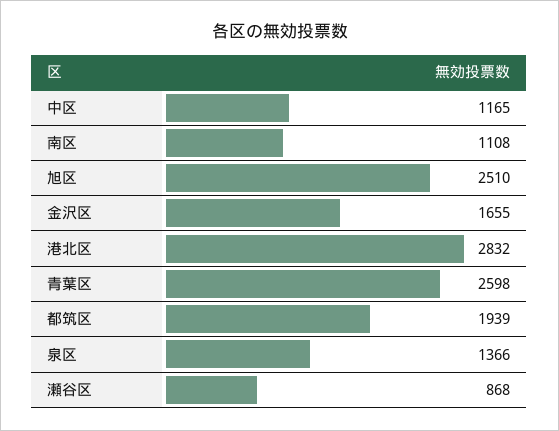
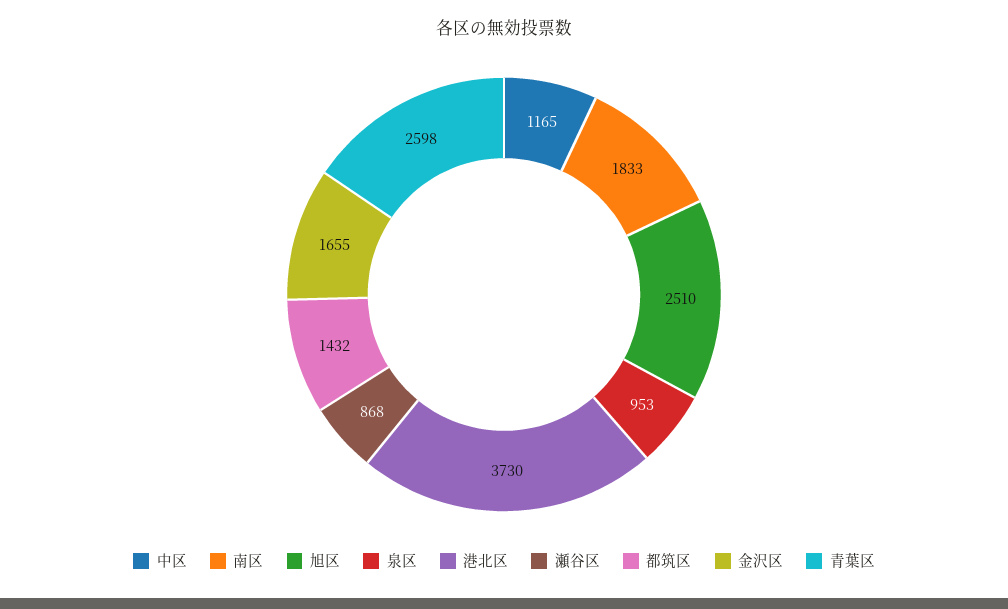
南区: 1108 -> 1833
港北区: 2832 -> 3730
都筑区: 1939 -> 1432
泉区: 1366 -> 953

